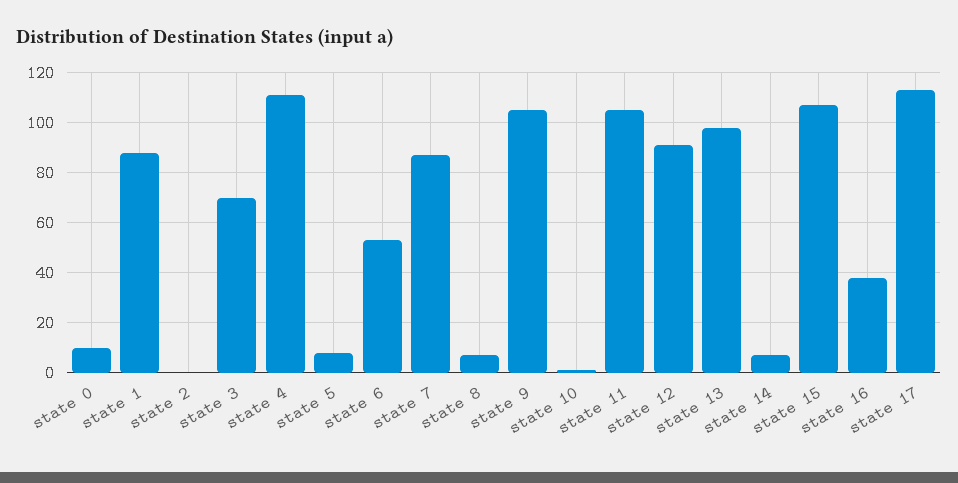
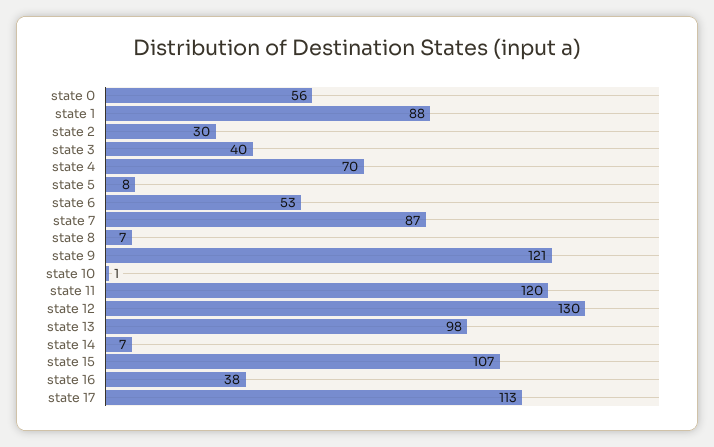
state 0: 10 -> 56
state 2: 0 -> 30
state 3: 70 -> 40
state 4: 110 -> 70
state 9: 105 -> 121
state 11: 105 -> 120
state 12: 90 -> 130

